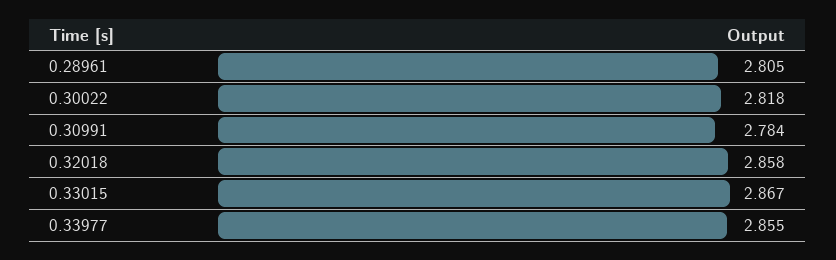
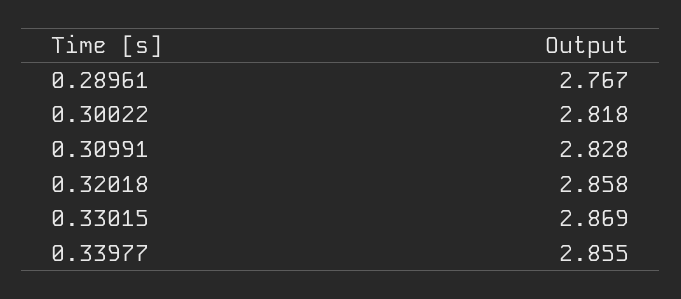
0.28961: 2.805 -> 2.767
0.30991: 2.784 -> 2.828
0.33015: 2.867 -> 2.869

